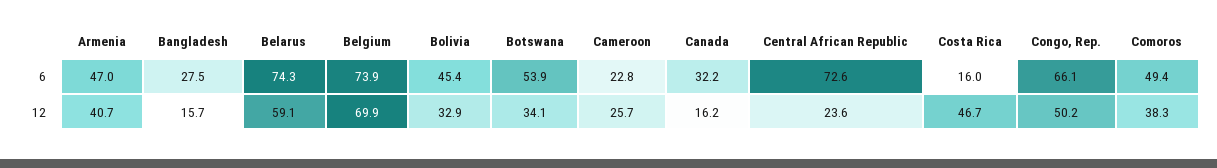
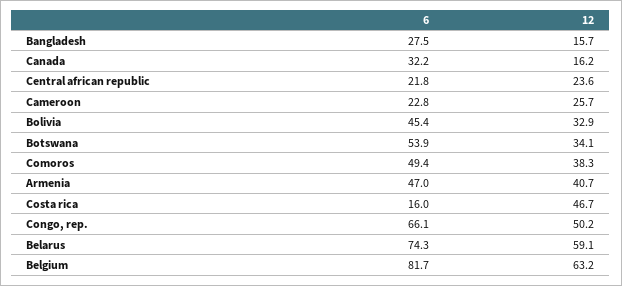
Belgium, 6: 73.9 -> 81.7
Central African Republic, 6: 72.6 -> 21.8
Belgium, 12: 69.9 -> 63.2

